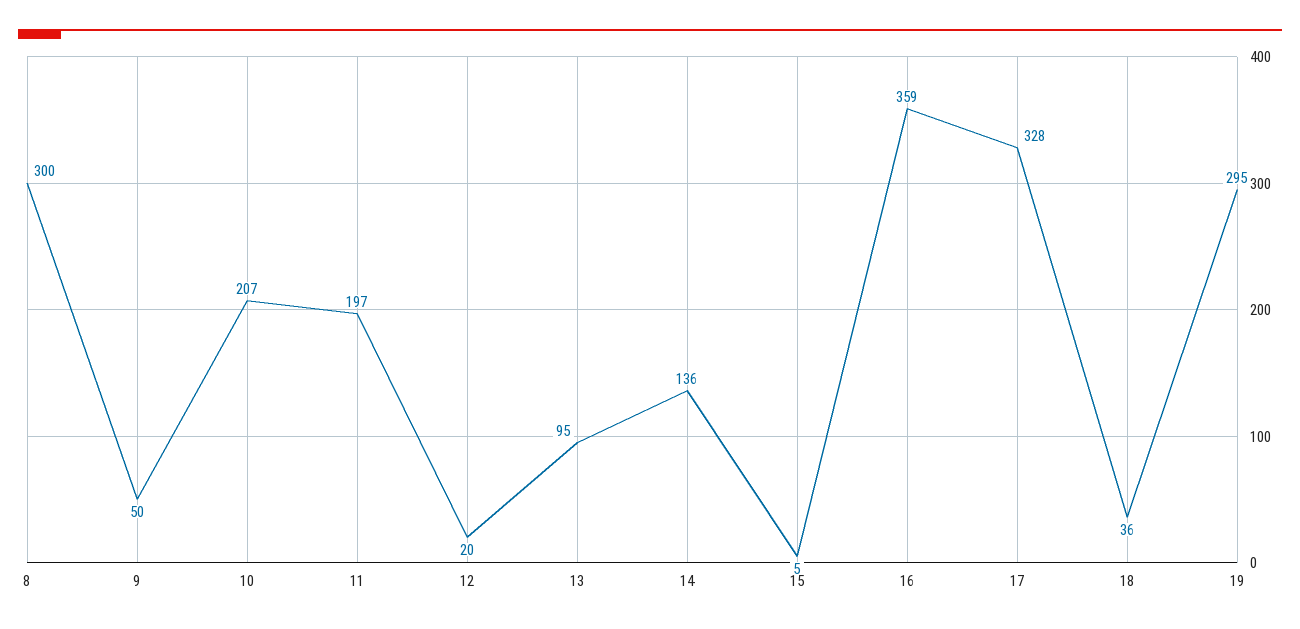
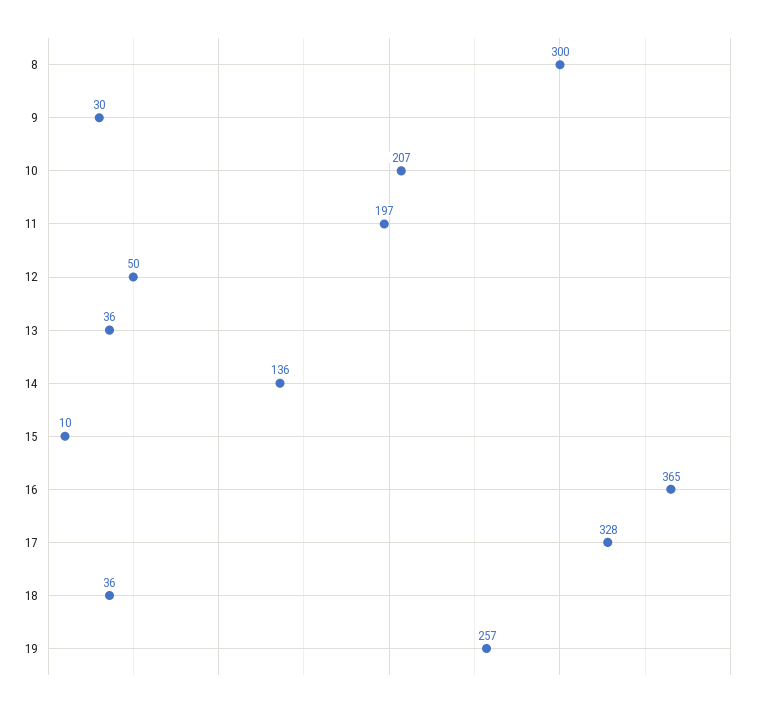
9: 50 -> 30
12: 20 -> 50
13: 95 -> 36
15: 5 -> 10
16: 359 -> 365
19: 295 -> 257

